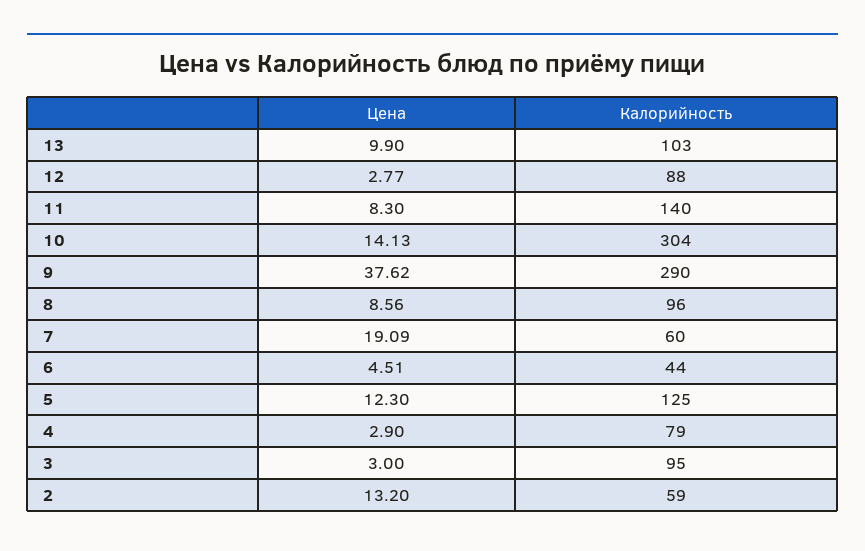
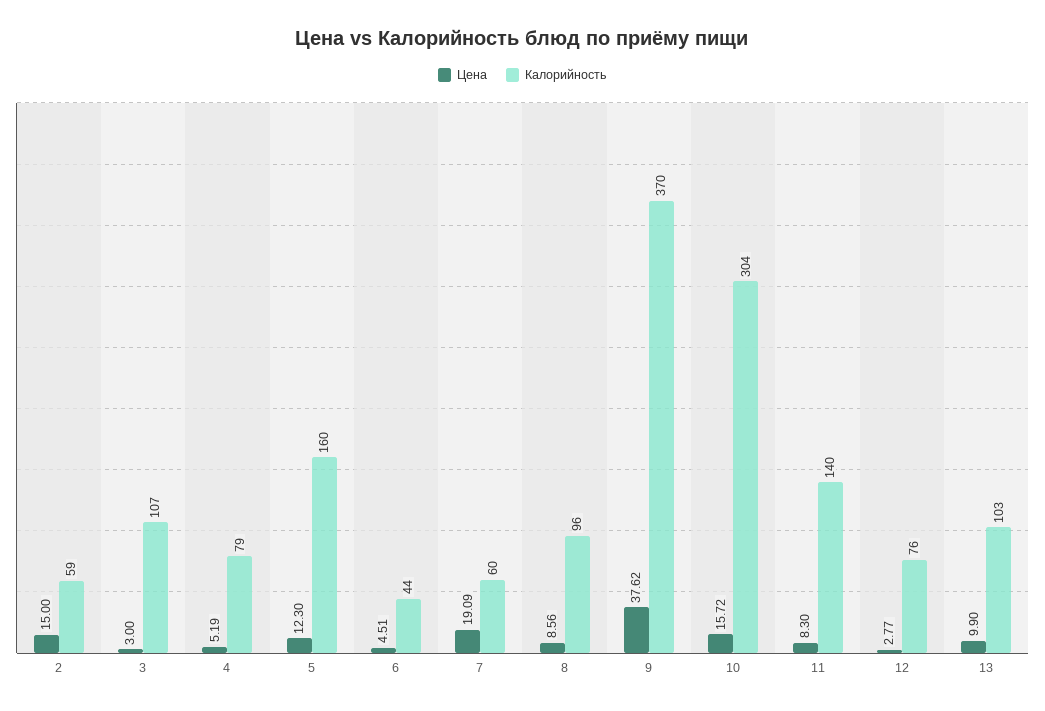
Калорийность, 12: 88 -> 76
Цена, 10: 14.13 -> 15.72
Калорийность, 9: 290 -> 370
Калорийность, 5: 125 -> 160
Цена, 4: 2.9 -> 5.19
Калорийность, 3: 95 -> 107
Цена, 2: 13.2 -> 15

